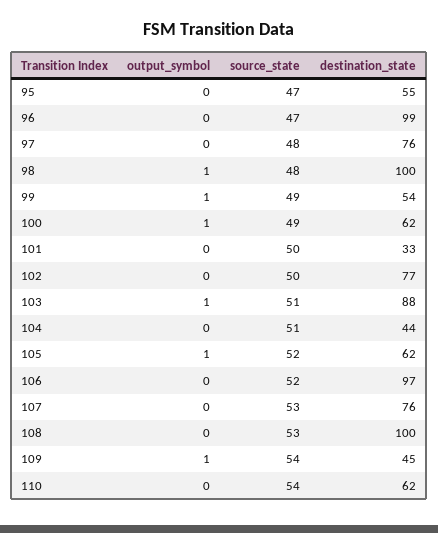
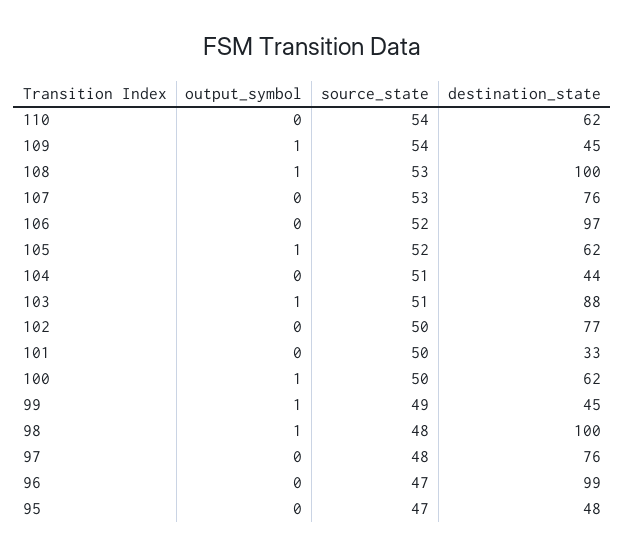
destination_state, 95: 55 -> 48
destination_state, 99: 54 -> 45
source_state, 100: 49 -> 50
output_symbol, 108: 0 -> 1

